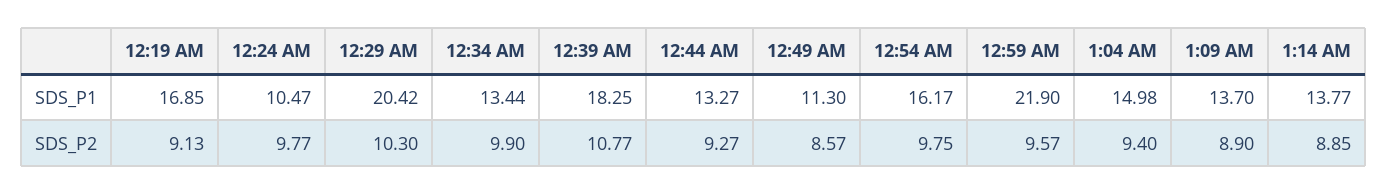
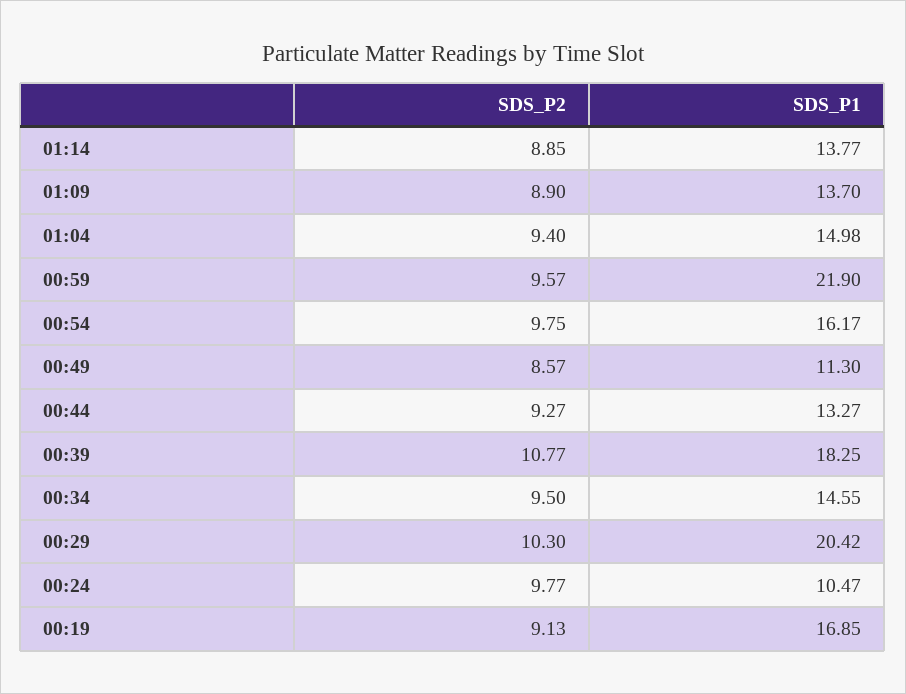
12:34 AM, SDS_P1: 13.44 -> 14.55
12:34 AM, SDS_P2: 9.9 -> 9.5

